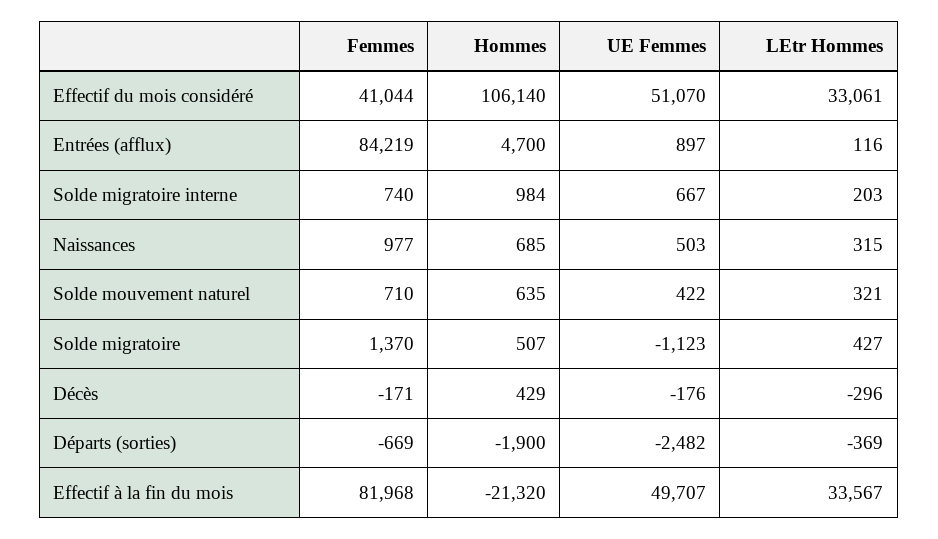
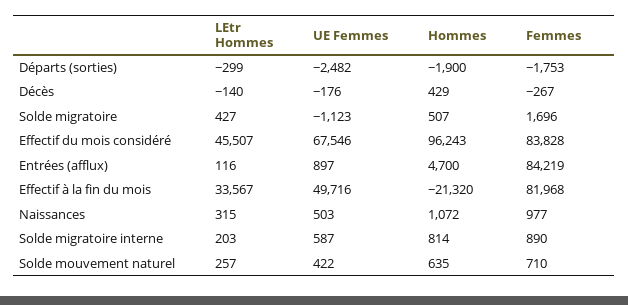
Femmes, Effectif du mois considéré: 41044 -> 83828
Hommes, Effectif du mois considéré: 106140 -> 96243
UE Femmes, Effectif du mois considéré: 51070 -> 67546
LEtr Hommes, Effectif du mois considéré: 33061 -> 45507
Femmes, Solde migratoire interne: 740 -> 890
Hommes, Solde migratoire interne: 984 -> 814
UE Femmes, Solde migratoire interne: 667 -> 587
Hommes, Naissances: 685 -> 1072
LEtr Hommes, Solde mouvement naturel: 321 -> 257
Femmes, Solde migratoire: 1370 -> 1696
Femmes, Décès: -171 -> -267
LEtr Hommes, Décès: -296 -> -140
Femmes, Départs (sorties): -669 -> -1753
LEtr Hommes, Départs (sorties): -369 -> -299
UE Femmes, Effectif à la fin du mois: 49707 -> 49716

